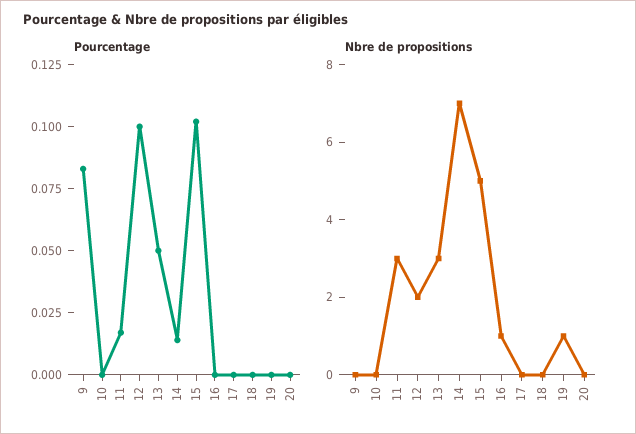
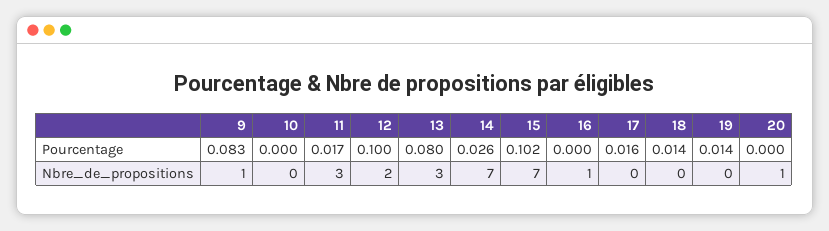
Pourcentage, 13: 0.05 -> 0.08
Pourcentage, 14: 0.015 -> 0.026
Pourcentage, 17: 0 -> 0.016
Pourcentage, 18: 0 -> 0.014
Pourcentage, 19: 0 -> 0.014
Nbre de propositions, 9: 0 -> 1
Nbre de propositions, 15: 5 -> 7
Nbre de propositions, 19: 1 -> 0
Nbre de propositions, 20: 0 -> 1

